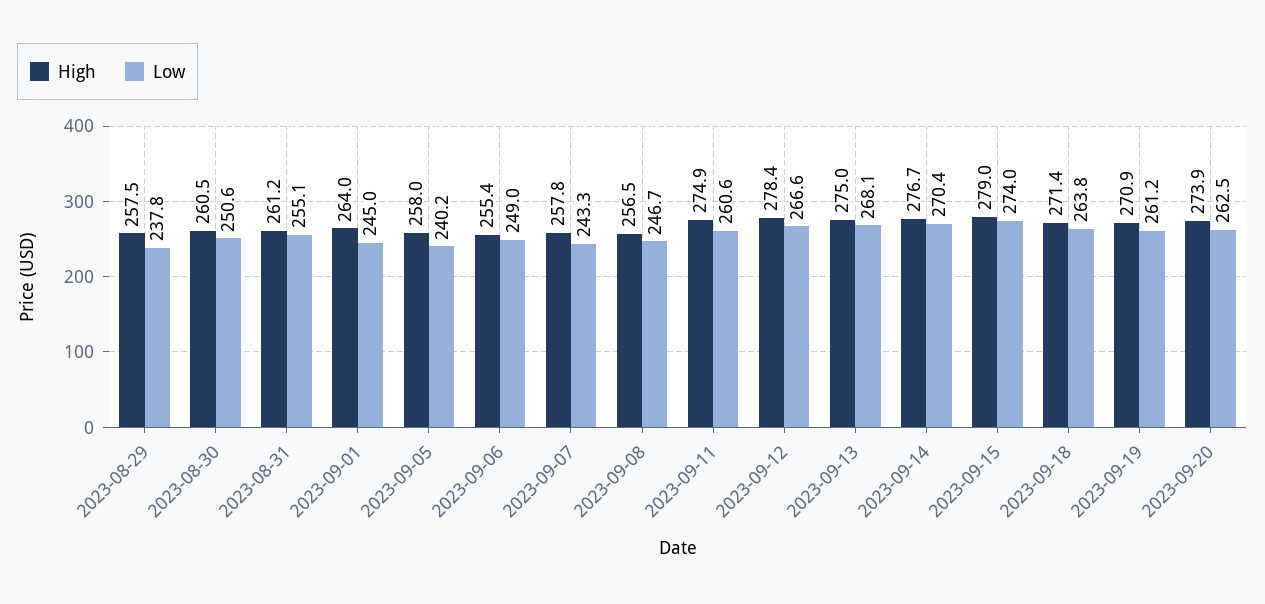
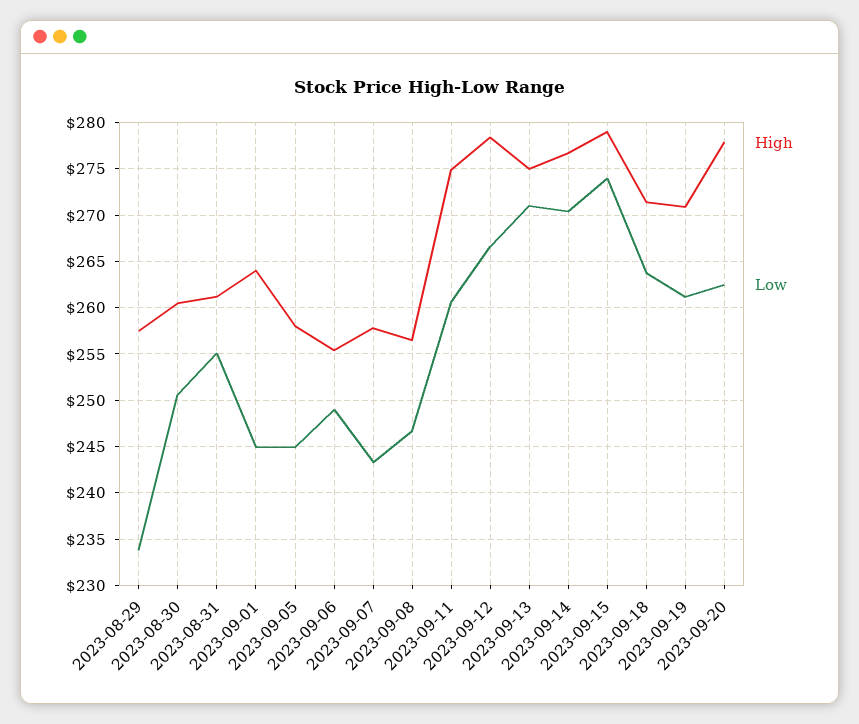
Low, 2023-08-29: 237.8 -> 234
Low, 2023-09-05: 240.2 -> 245
Low, 2023-09-13: 268.1 -> 271
High, 2023-09-20: 273.9 -> 278

